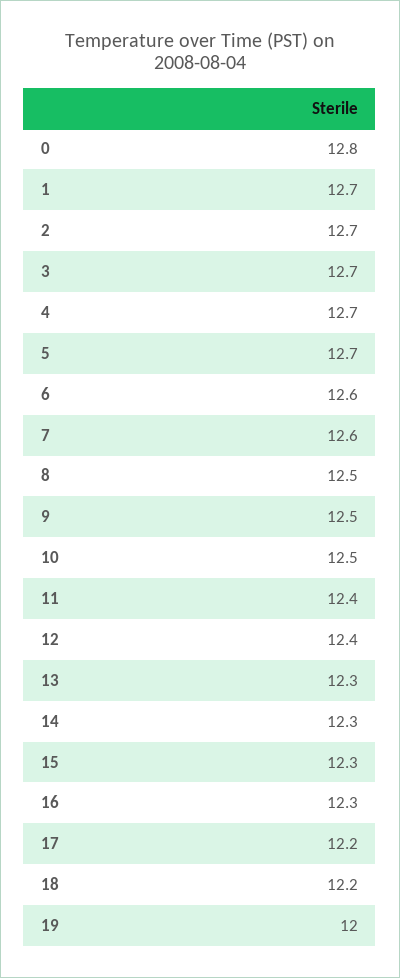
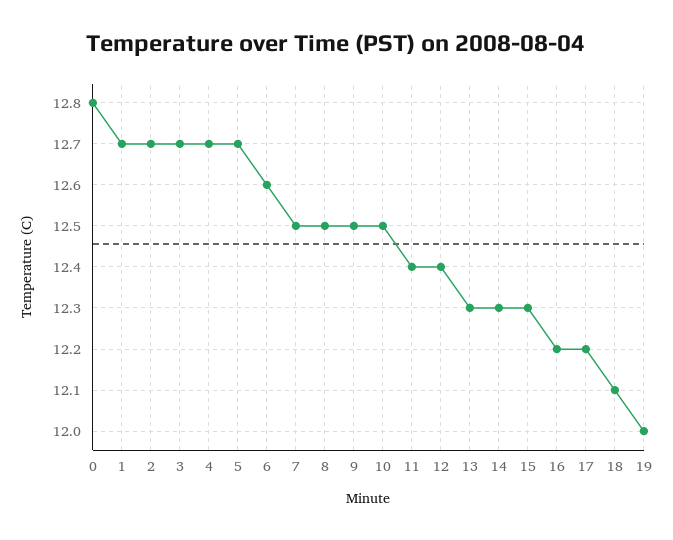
7: 12.6 -> 12.5
16: 12.3 -> 12.2
18: 12.2 -> 12.1

